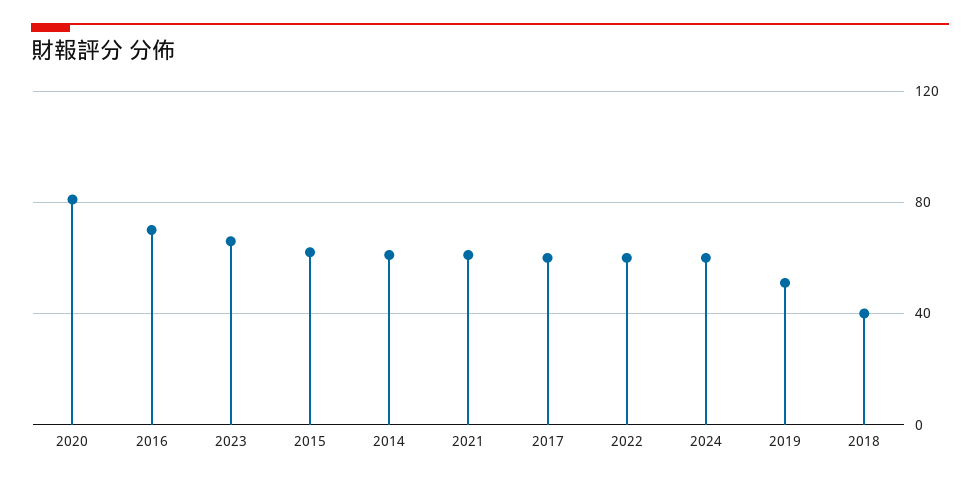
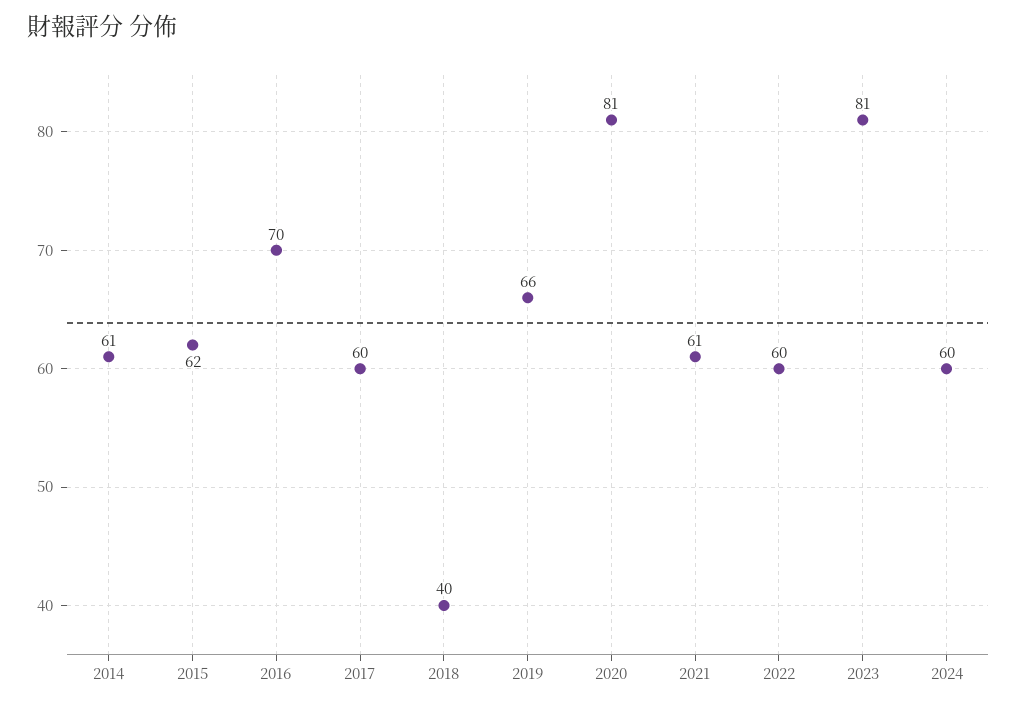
2023: 65 -> 81
2019: 50 -> 66

